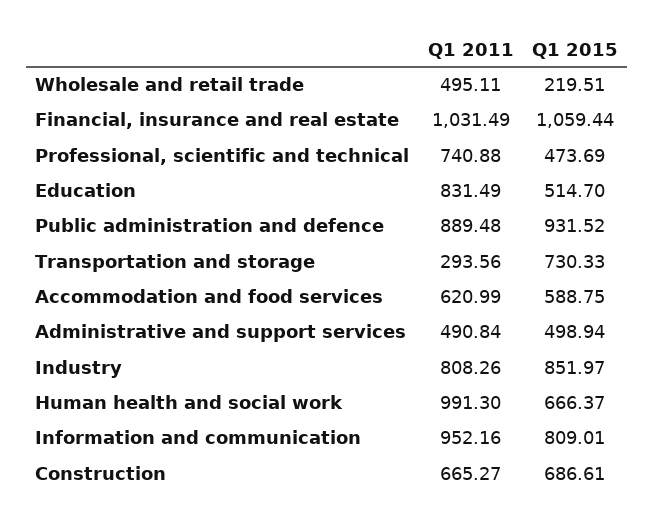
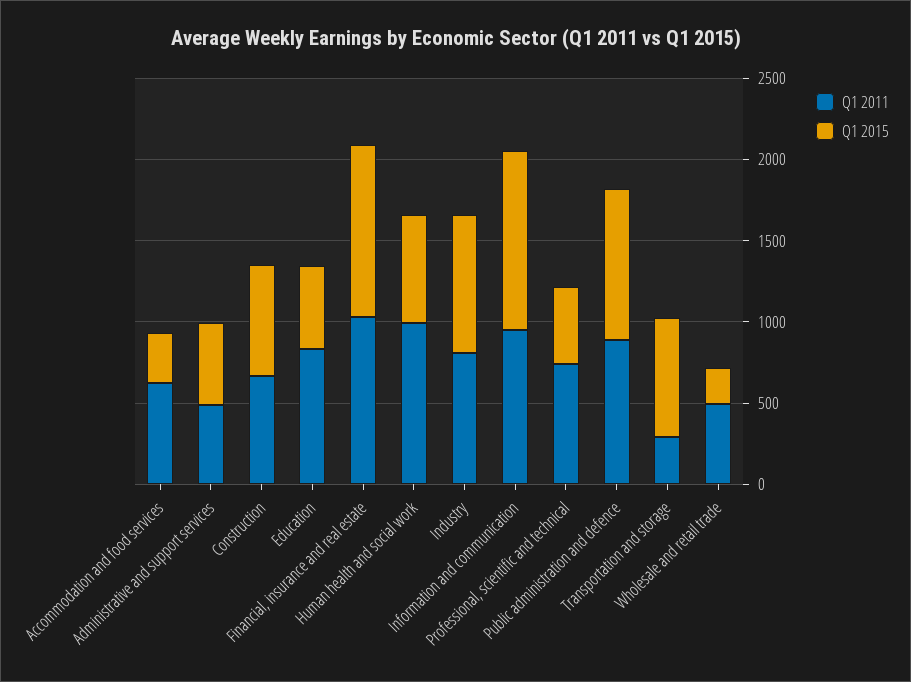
Q1 2015, Accommodation and food services: 588.75 -> 300
Q1 2015, Information and communication: 809.01 -> 1100

